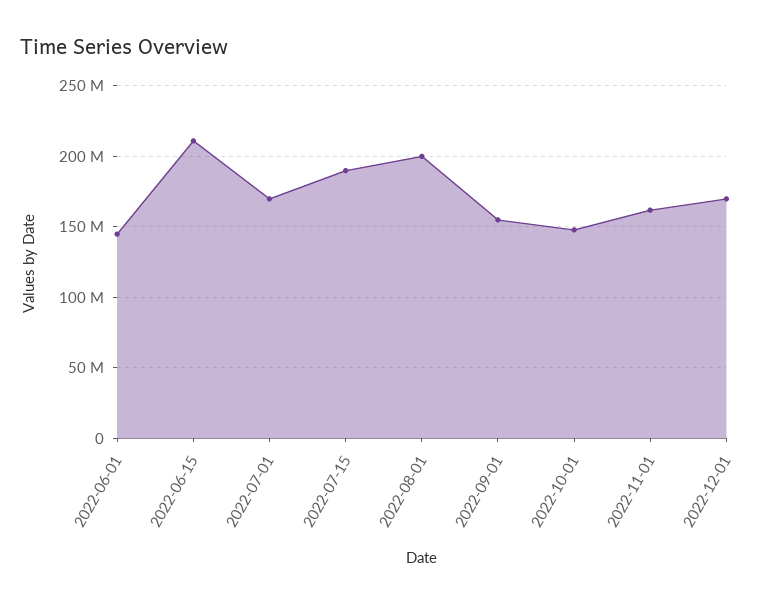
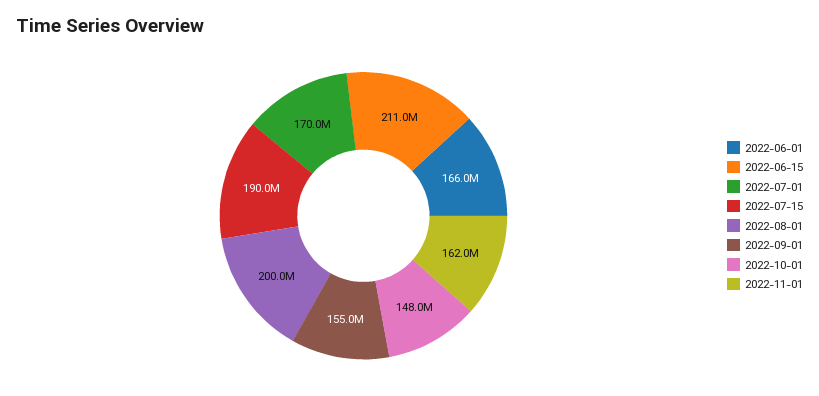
2022-06-01: 145000000 -> 166000000
2022-12-01: 170000000 -> none

